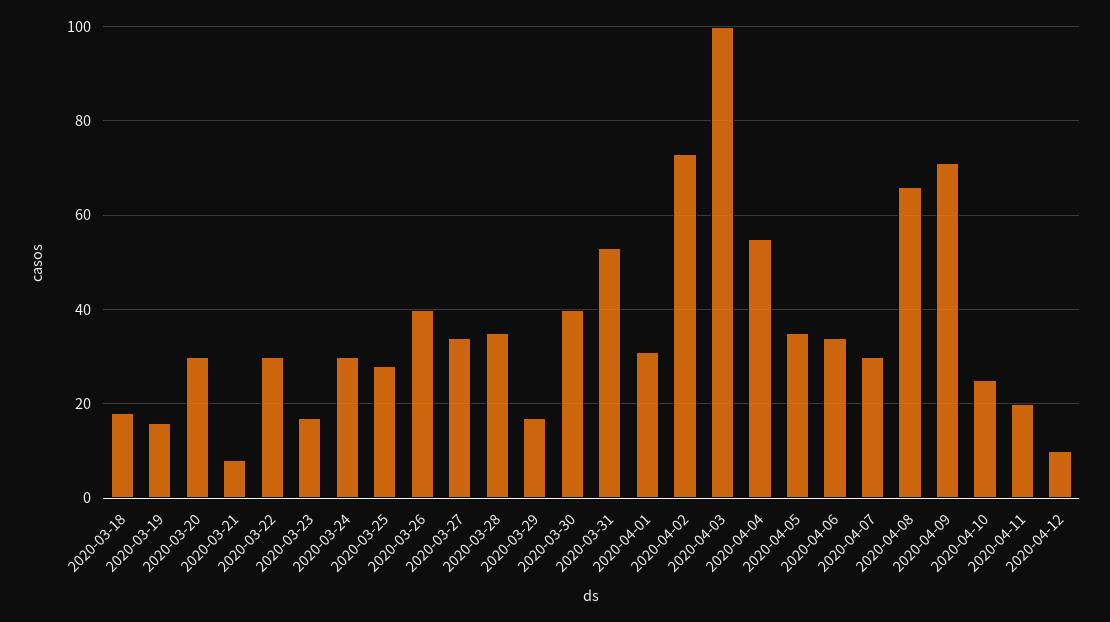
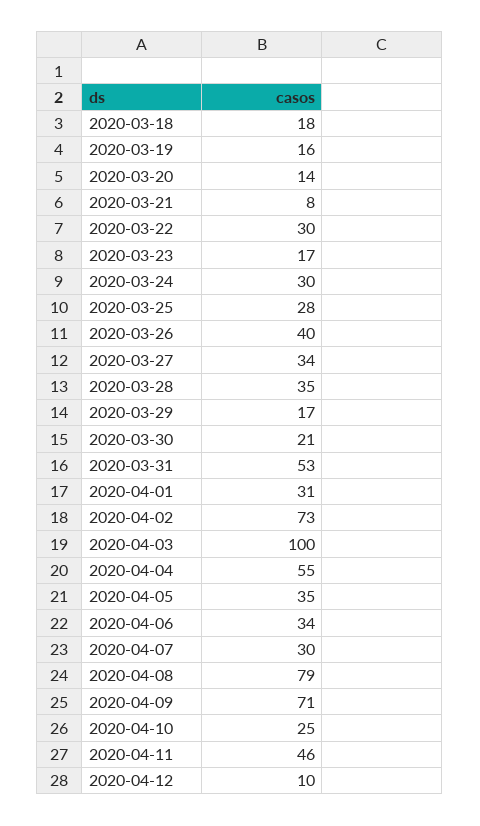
2020-03-20: 30 -> 14
2020-03-30: 40 -> 21
2020-04-08: 65 -> 79
2020-04-11: 20 -> 46

